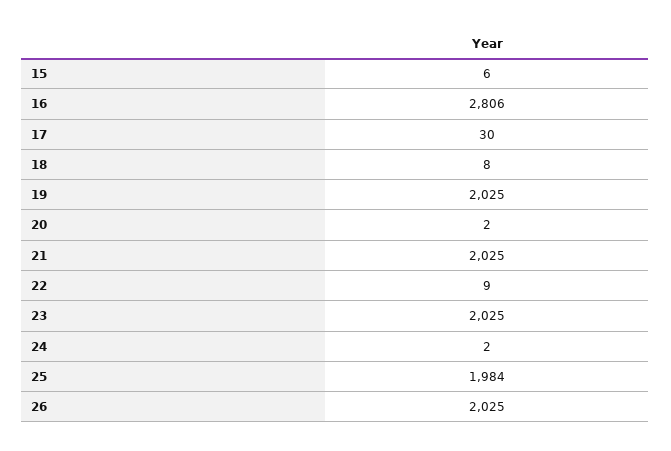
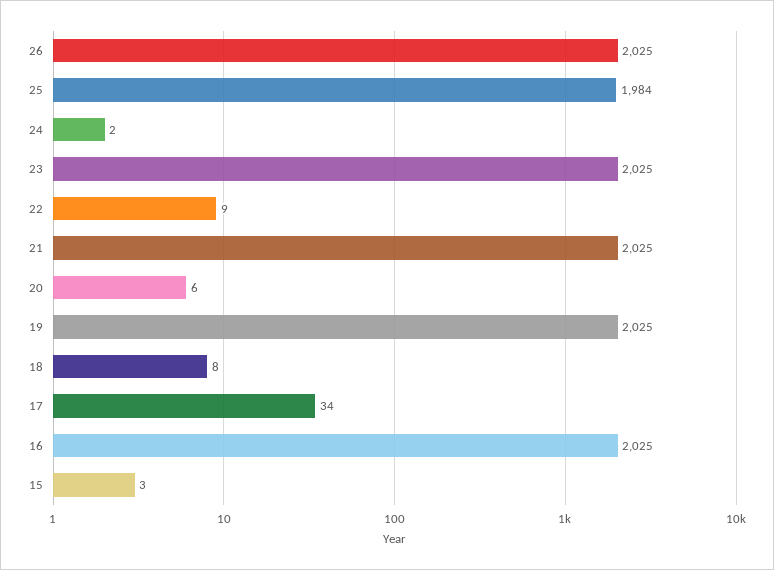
15: 6 -> 3
16: 2806 -> 2025
17: 30 -> 34
20: 2 -> 6

